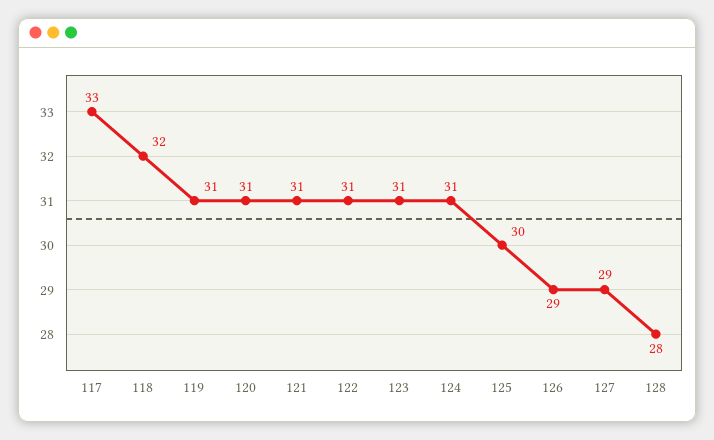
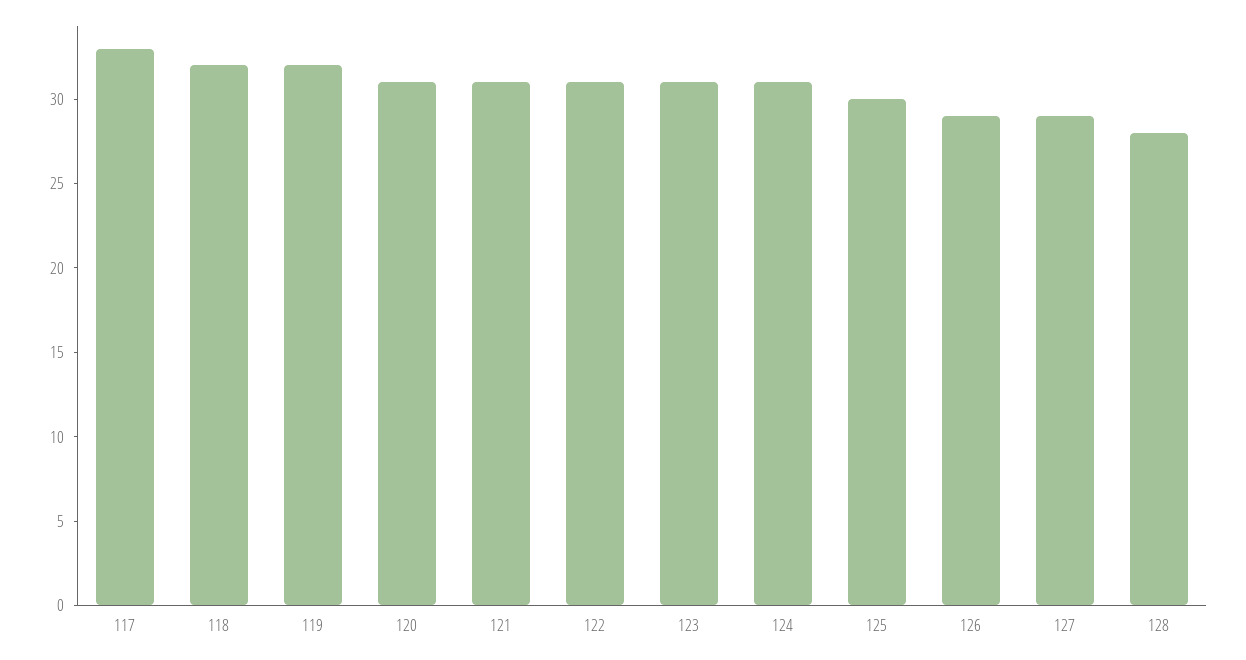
119: 31 -> 32

